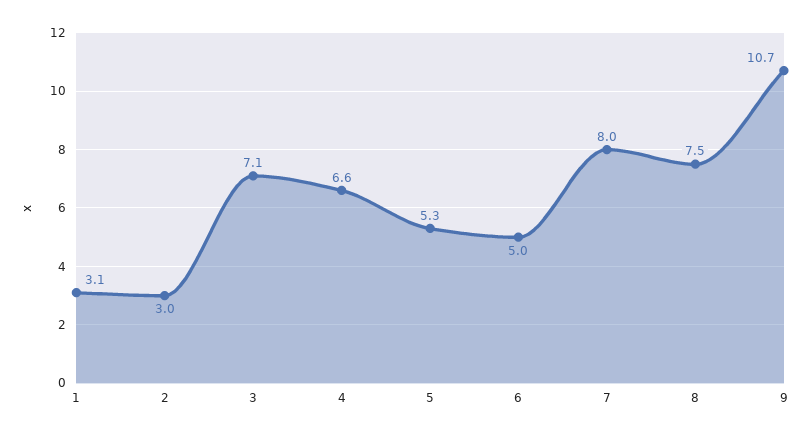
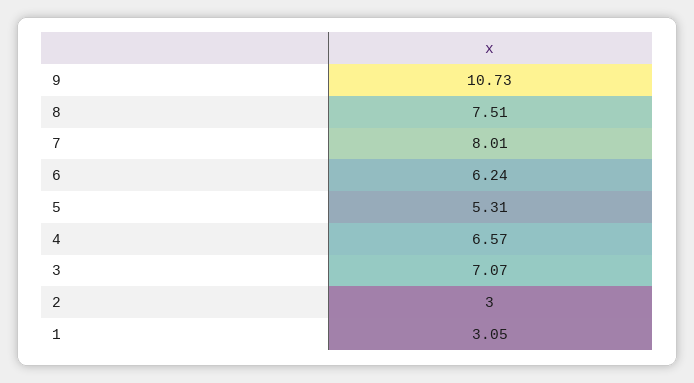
6: 5 -> 6.24

